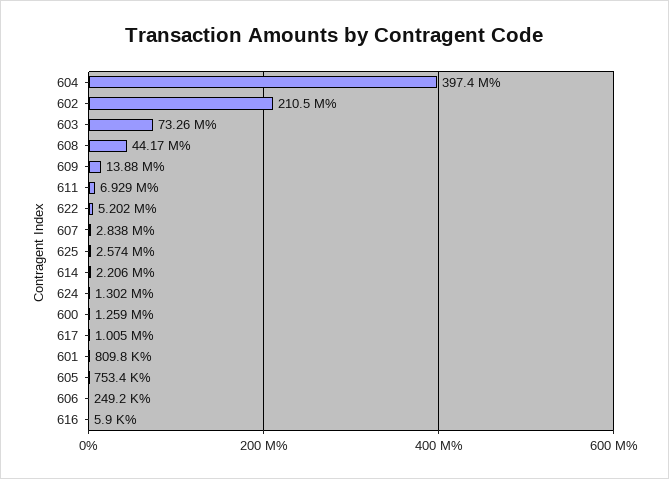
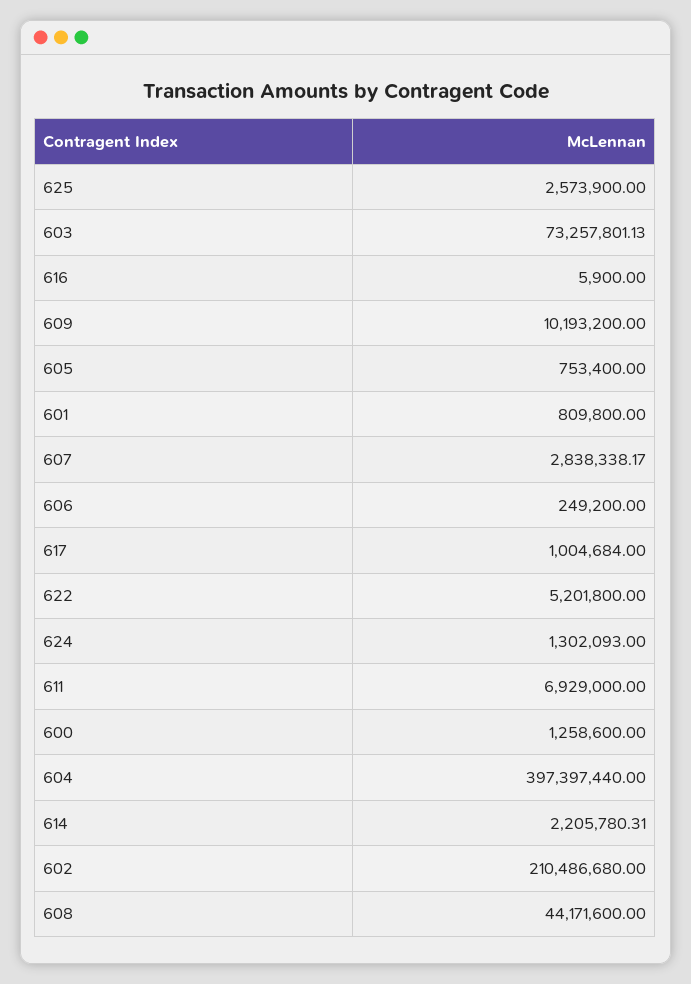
609: 13880000 -> 10193200

